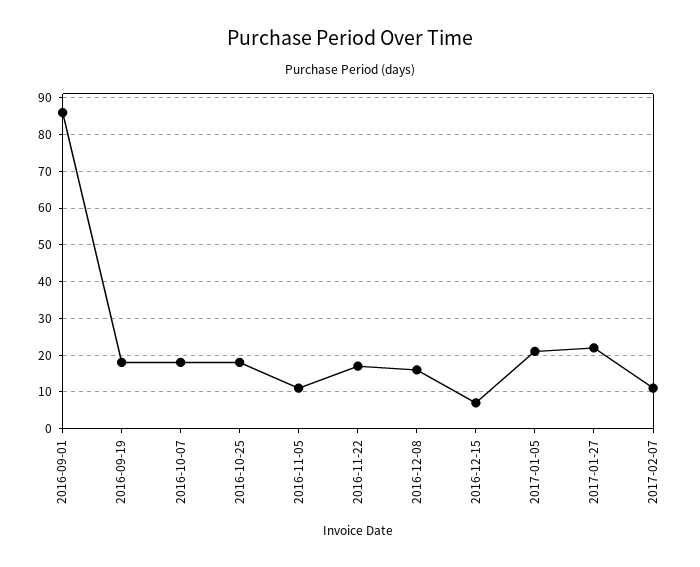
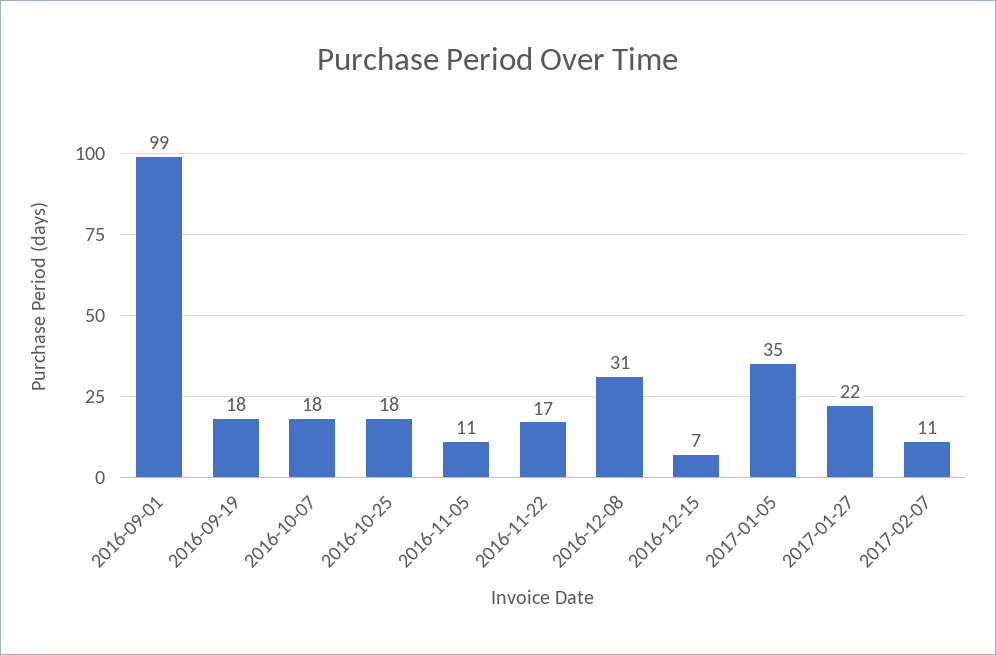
2016-09-01: 85 -> 99
2016-12-08: 15 -> 31
2017-01-05: 20 -> 35

